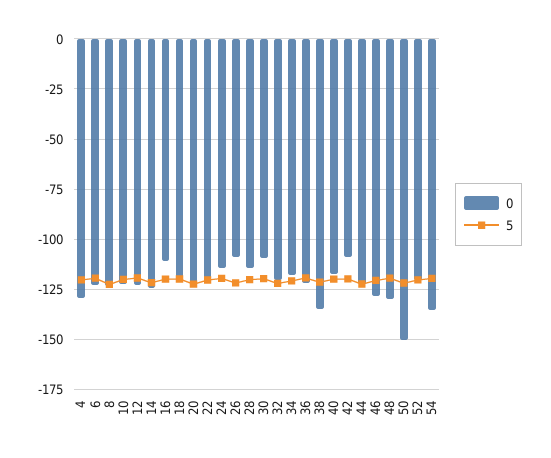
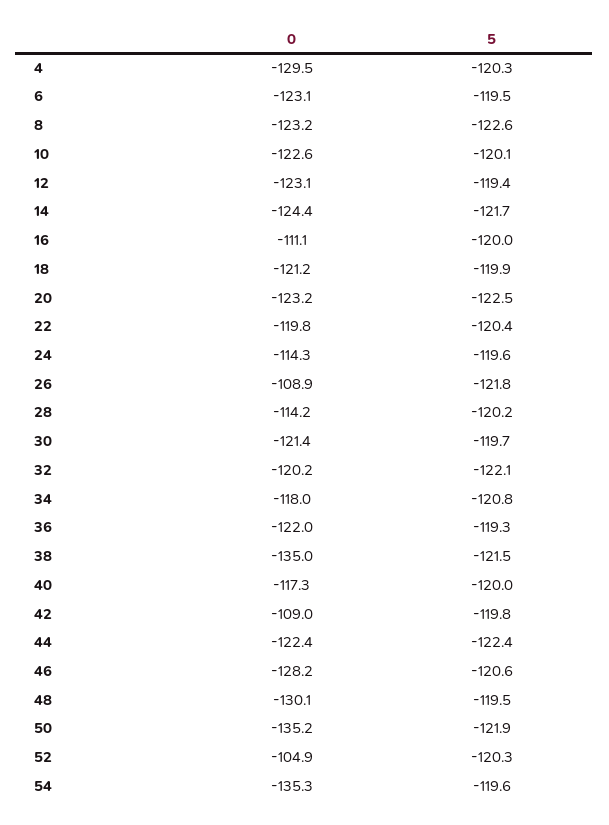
0, 30: -110 -> -121.4
0, 50: -150 -> -135.2
0, 52: -120 -> -104.9

